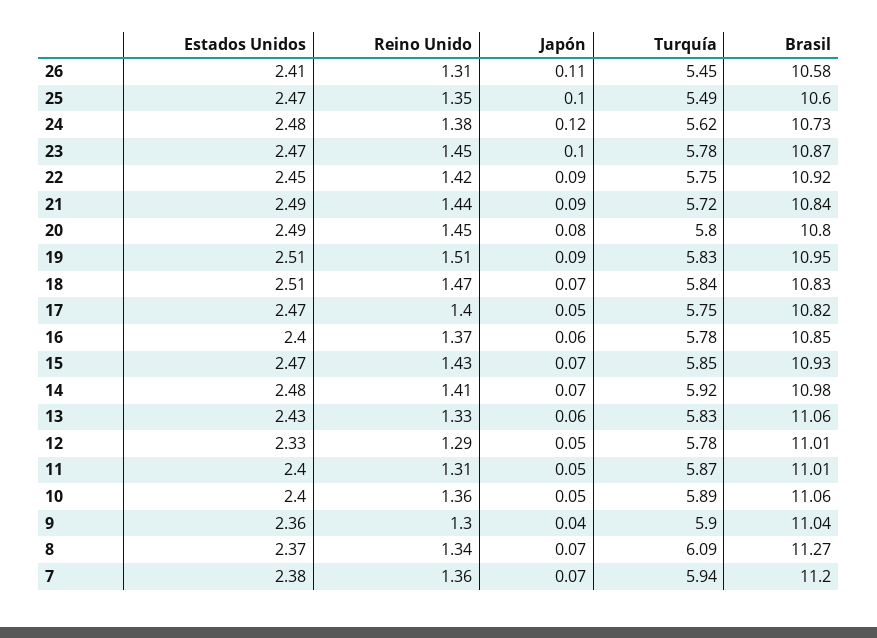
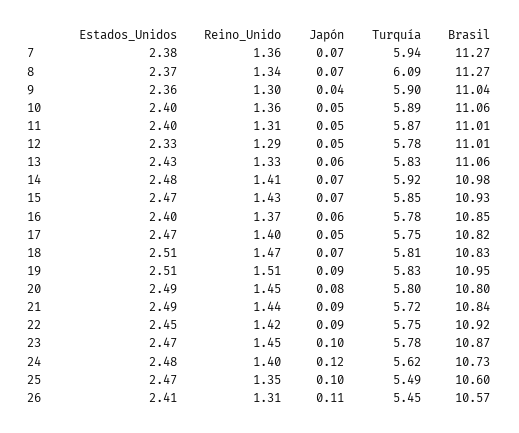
Brasil, 26: 10.58 -> 10.57
Reino Unido, 24: 1.38 -> 1.4
Turquía, 18: 5.84 -> 5.81
Brasil, 7: 11.2 -> 11.27

